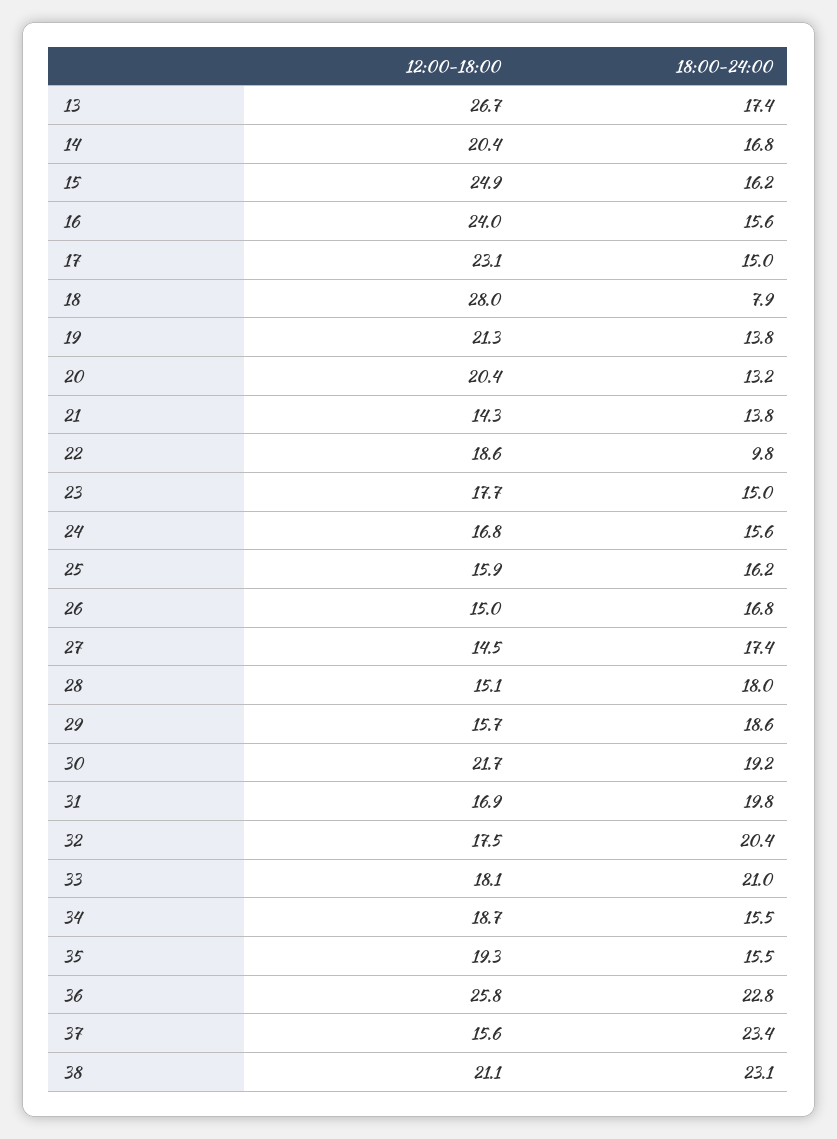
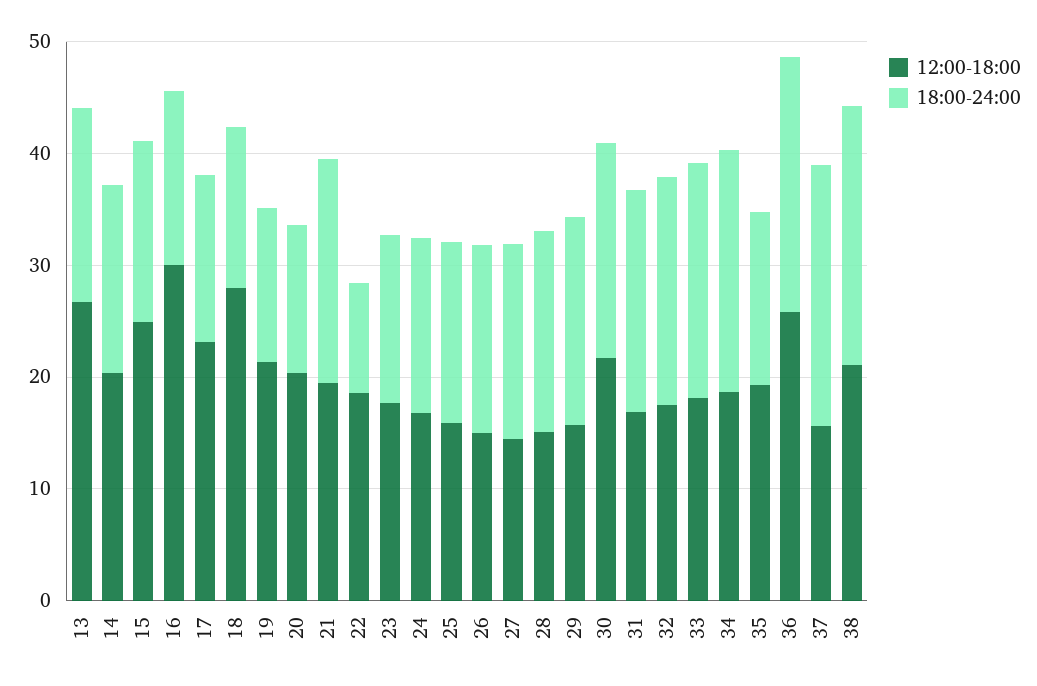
12:00-18:00, 16: 24 -> 30
18:00-24:00, 18: 7.9 -> 14
12:00-18:00, 21: 14.3 -> 20
18:00-24:00, 21: 13.8 -> 20
18:00-24:00, 34: 15.5 -> 22

